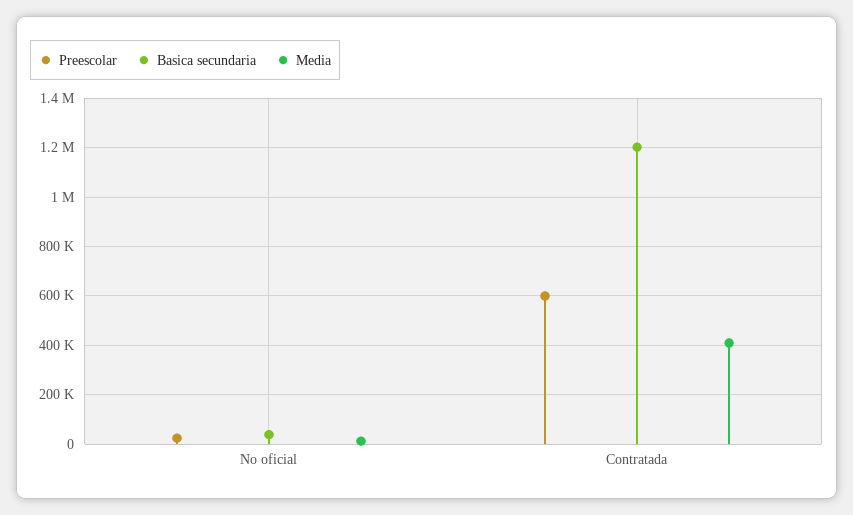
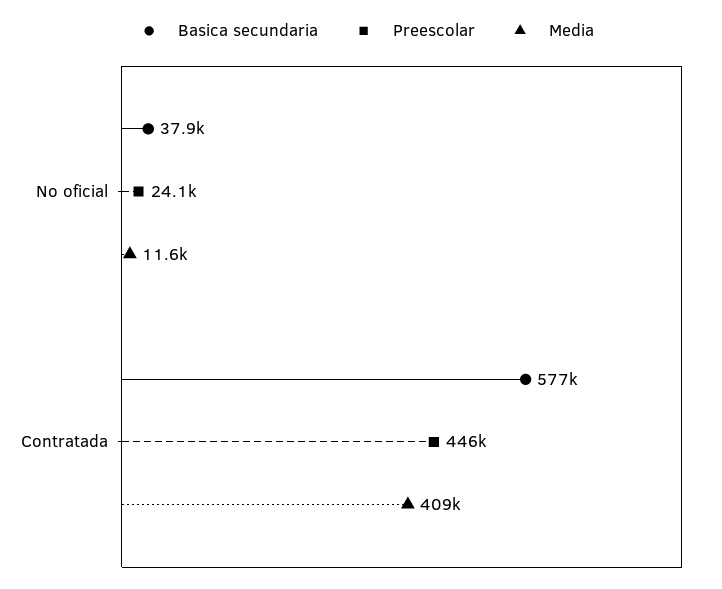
Preescolar, Contratada: 600000 -> 446000
Basica secundaria, Contratada: 1200000 -> 577000

